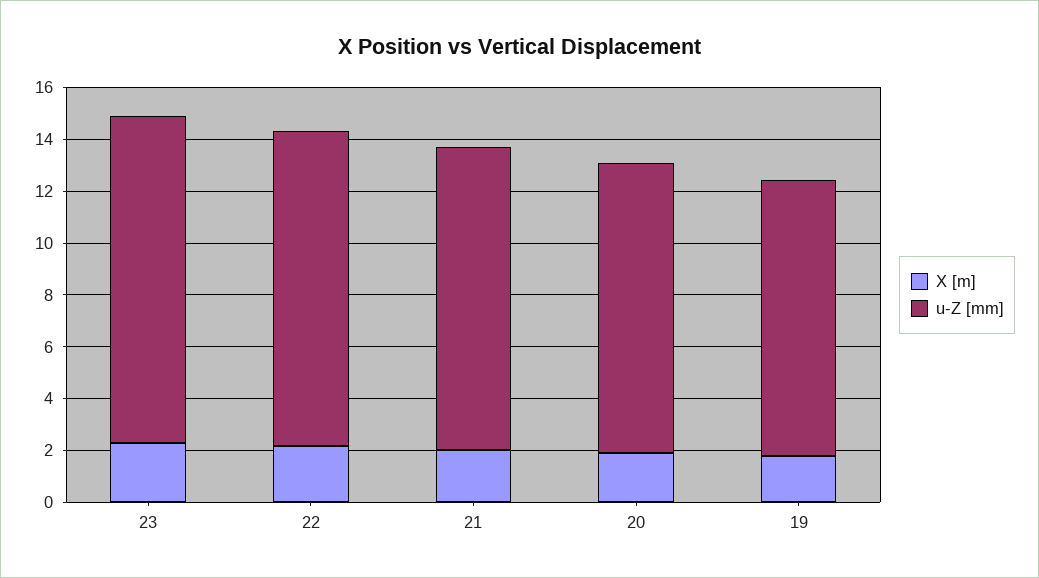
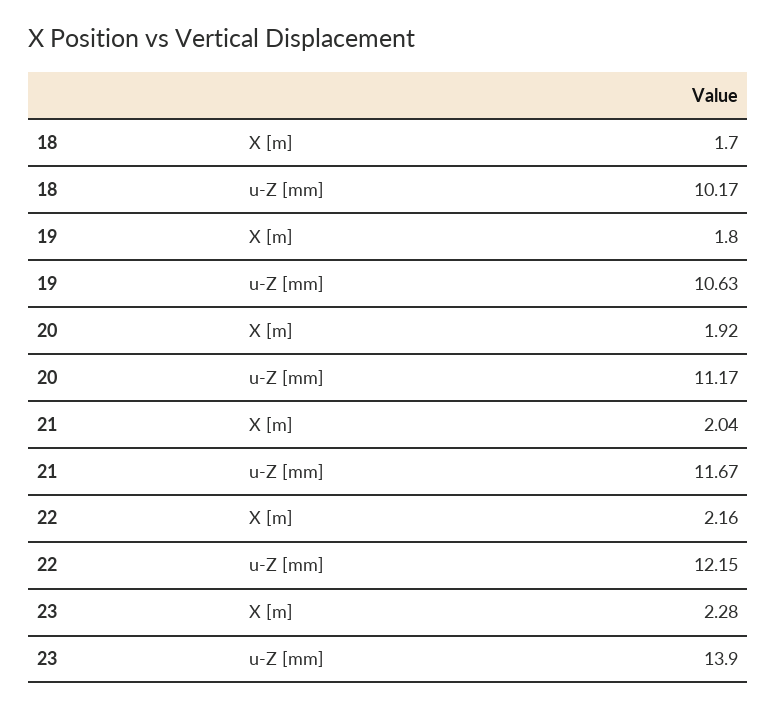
u-Z [mm], 23: 12.5 -> 13.9
X [m], 18: none -> 1.7
u-Z [mm], 18: none -> 10.17

